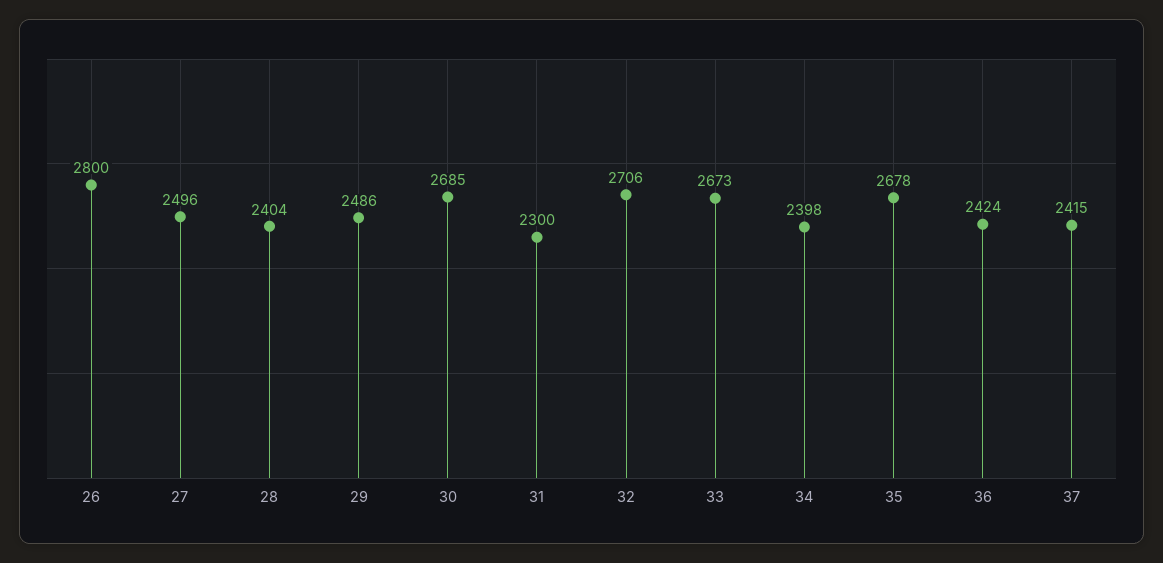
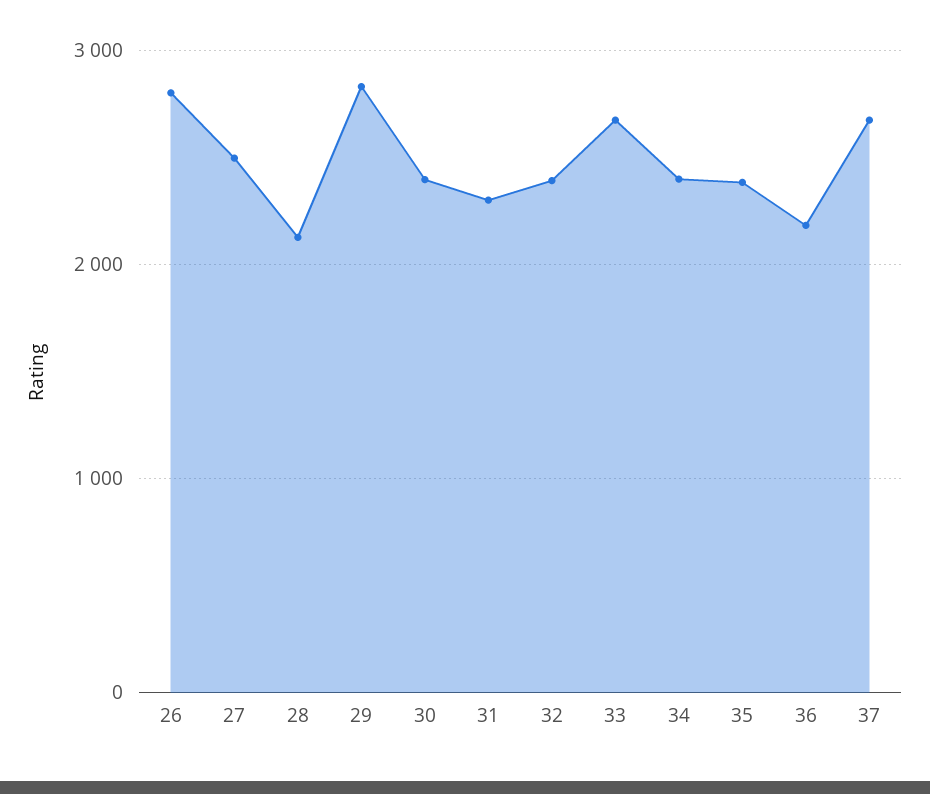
28: 2404 -> 2100
29: 2486 -> 2800
30: 2685 -> 2400
32: 2706 -> 2400
35: 2678 -> 2400
36: 2424 -> 2200
37: 2415 -> 2700

